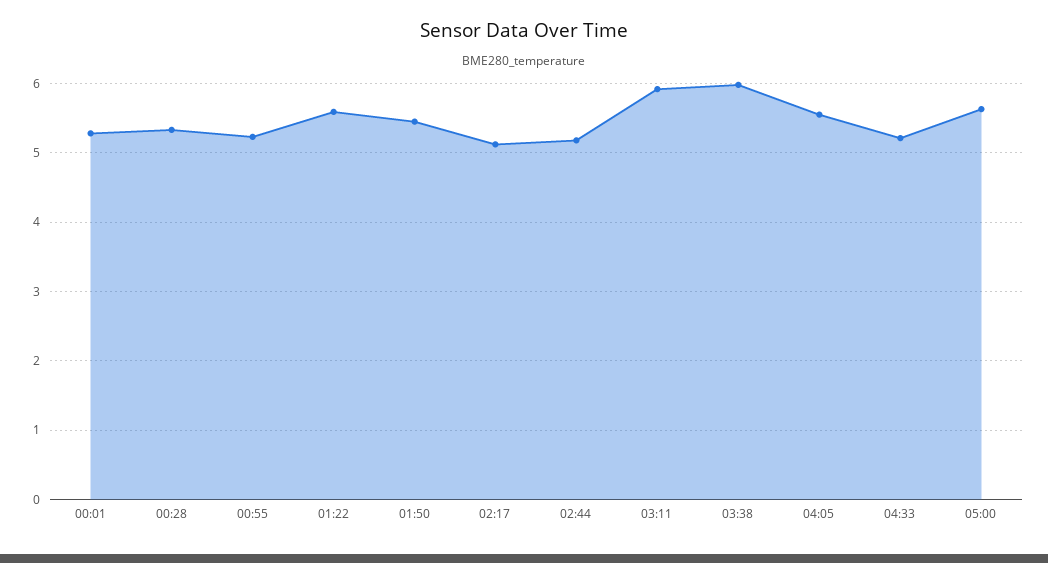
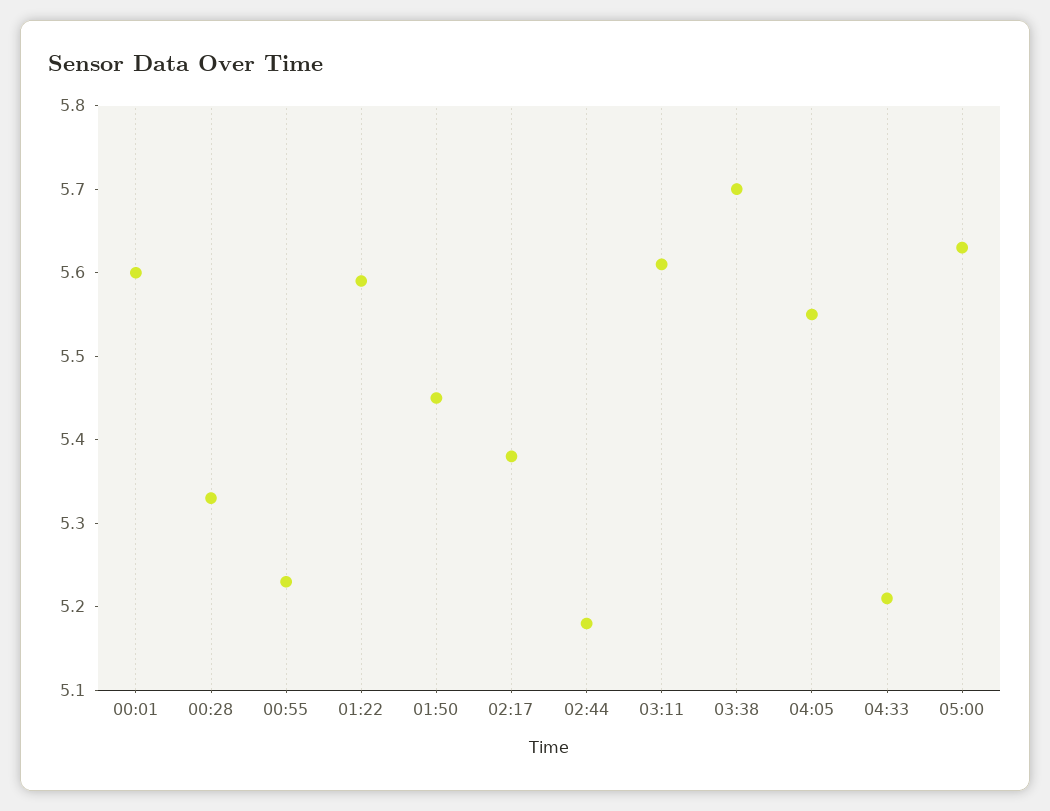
00:01: 5.3 -> 5.6
02:17: 5.1 -> 5.38
03:11: 5.9 -> 5.61
03:38: 6 -> 5.7

